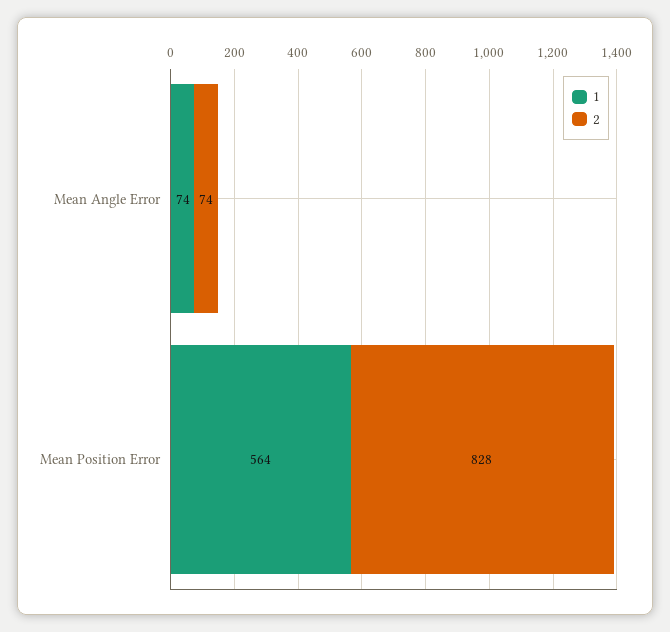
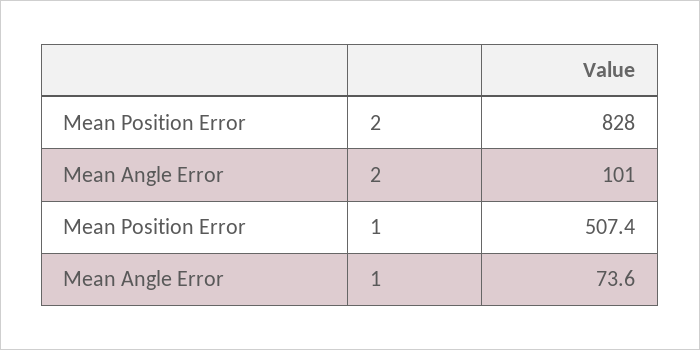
2, Mean Angle Error: 74 -> 101
1, Mean Position Error: 564 -> 507.4

